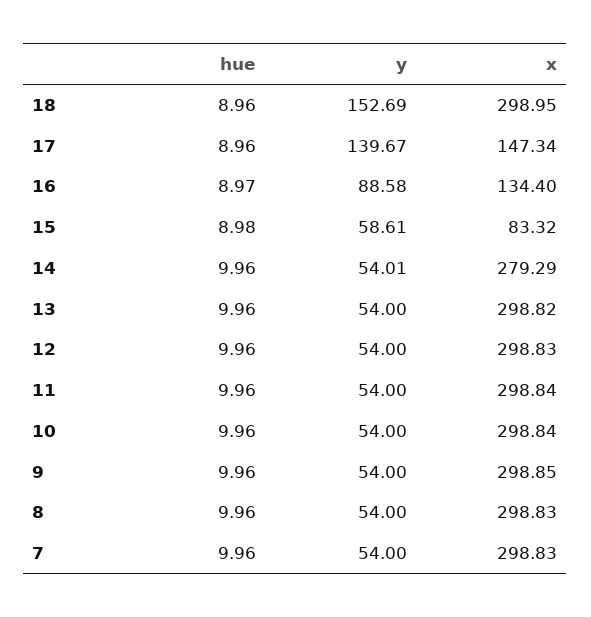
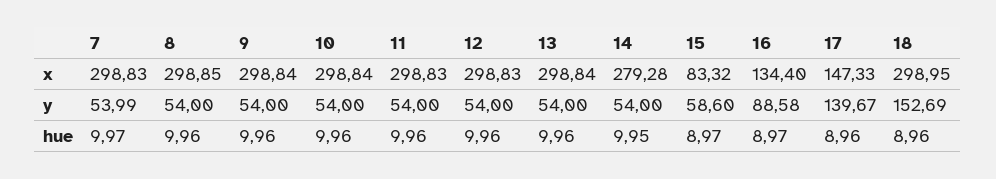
x, 17: 147.34 -> 147.33
hue, 15: 8.98 -> 8.97
y, 15: 58.61 -> 58.6
hue, 14: 9.96 -> 9.95
y, 14: 54.01 -> 54
x, 14: 279.29 -> 279.28
x, 13: 298.82 -> 298.84
x, 11: 298.84 -> 298.83
x, 9: 298.85 -> 298.84
x, 8: 298.83 -> 298.85
hue, 7: 9.96 -> 9.97
y, 7: 54 -> 53.99

